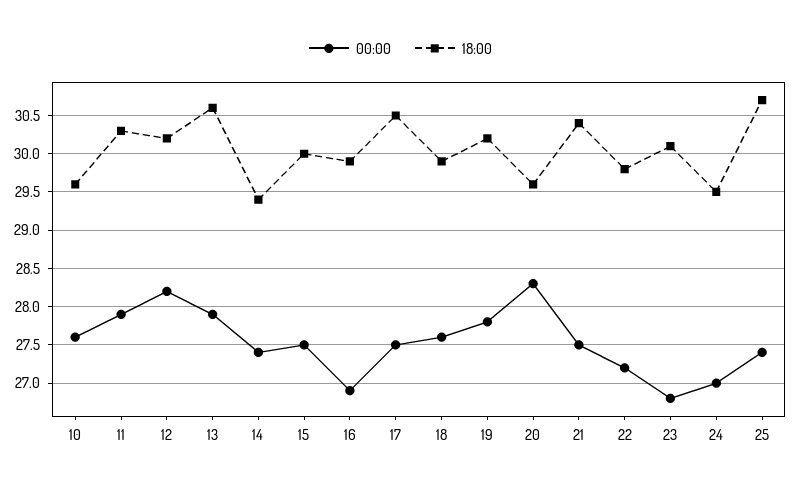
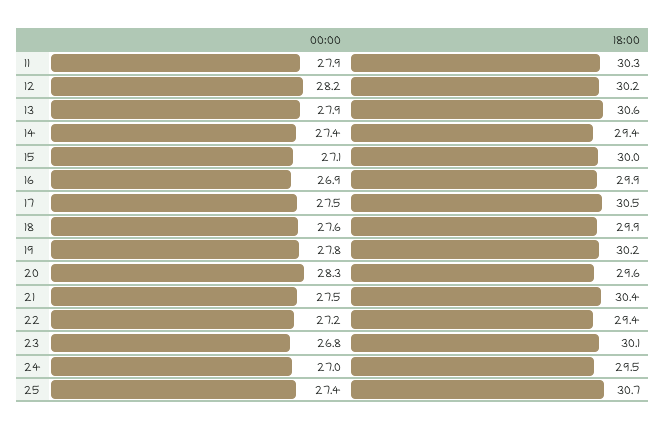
00:00, 10: 27.6 -> none
18:00, 10: 29.6 -> none
00:00, 15: 27.5 -> 27.1
18:00, 22: 29.8 -> 29.4

